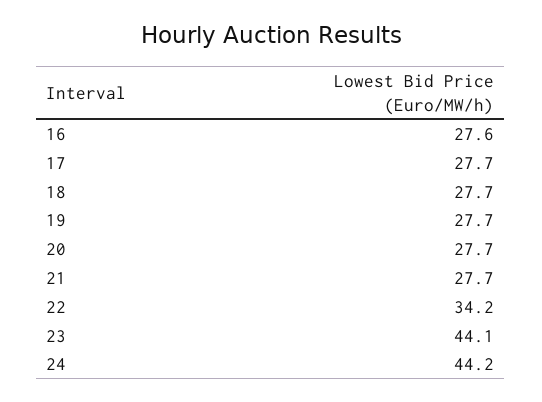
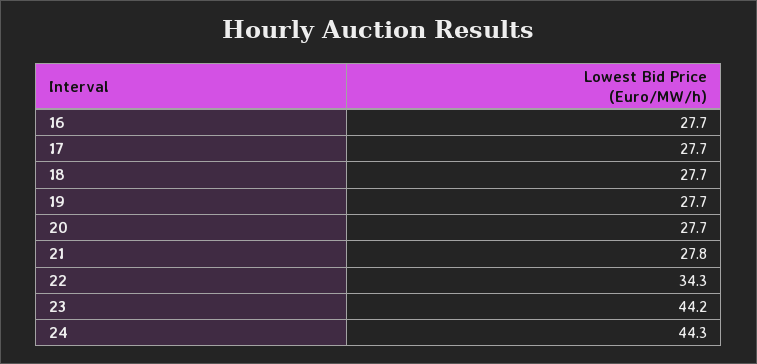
16: 27.6 -> 27.7
21: 27.7 -> 27.8
22: 34.2 -> 34.3
23: 44.1 -> 44.2
24: 44.2 -> 44.3

